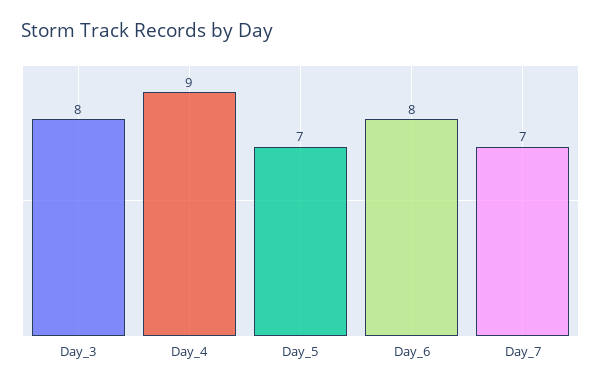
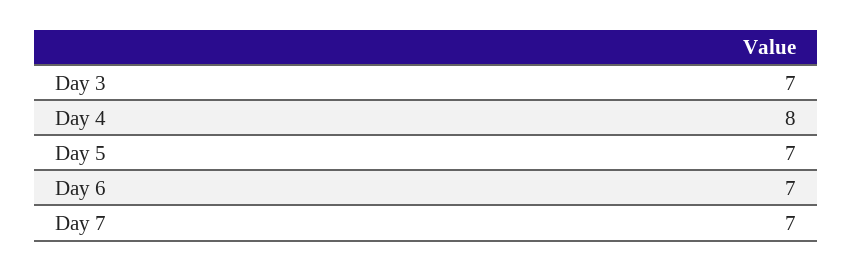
Day_3: 8 -> 7
Day_4: 9 -> 8
Day_6: 8 -> 7

